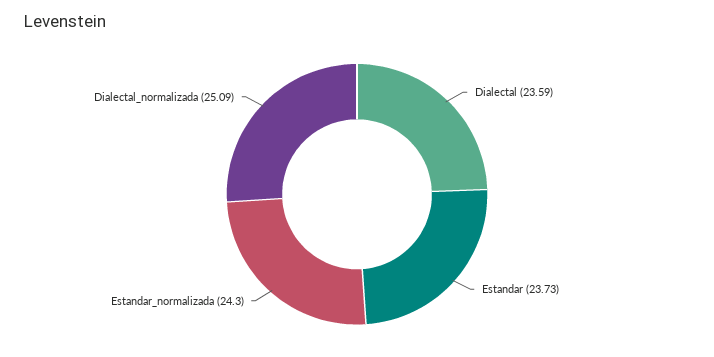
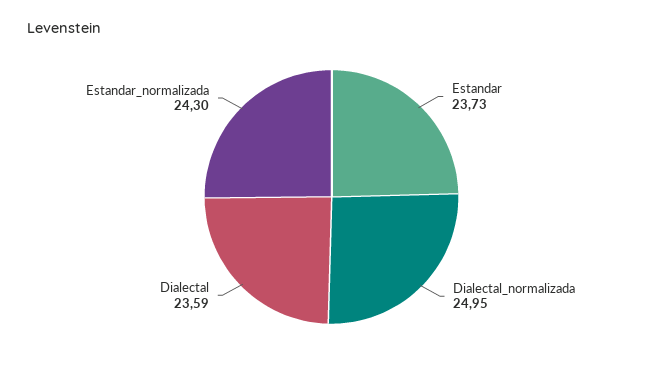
Dialectal_normalizada: 25.09 -> 24.95

